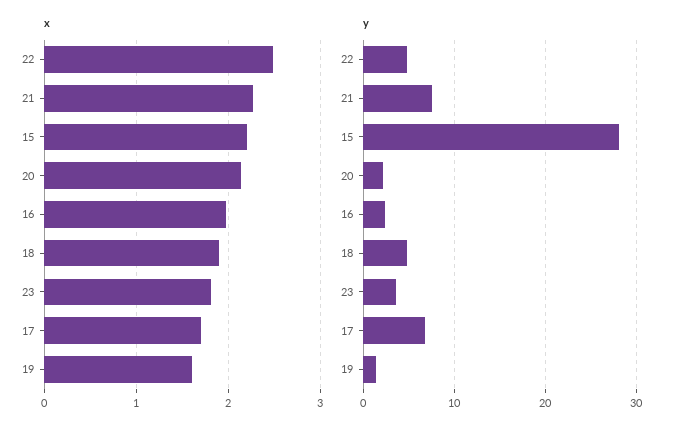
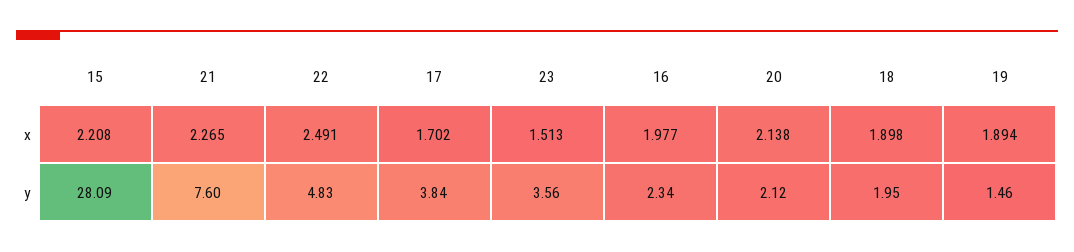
x, 23: 1.8 -> 1.513
x, 19: 1.6 -> 1.894
y, 18: 5 -> 1.95
y, 17: 7 -> 3.84

